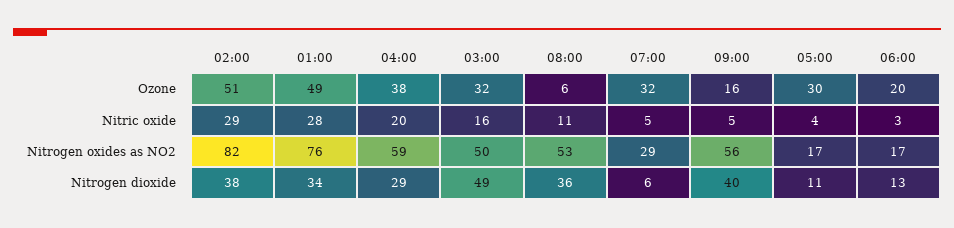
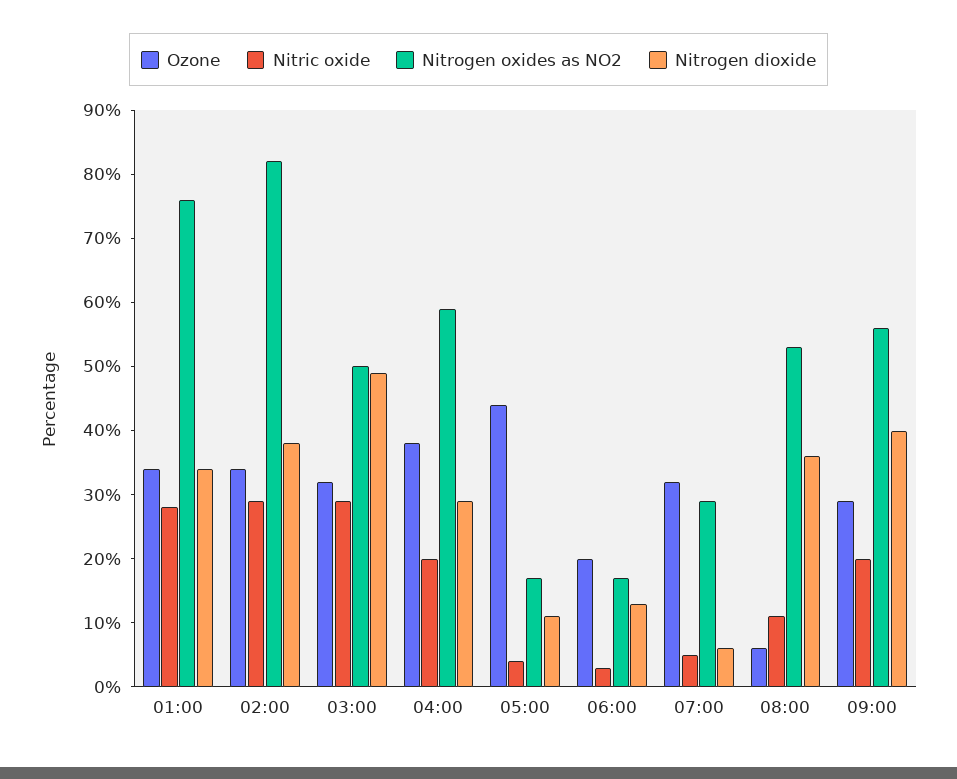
Ozone, 02:00: 51 -> 35
Ozone, 01:00: 49 -> 35
Ozone, 09:00: 16 -> 30
Ozone, 05:00: 30 -> 45
Nitric oxide, 03:00: 16 -> 30
Nitric oxide, 09:00: 5 -> 20

